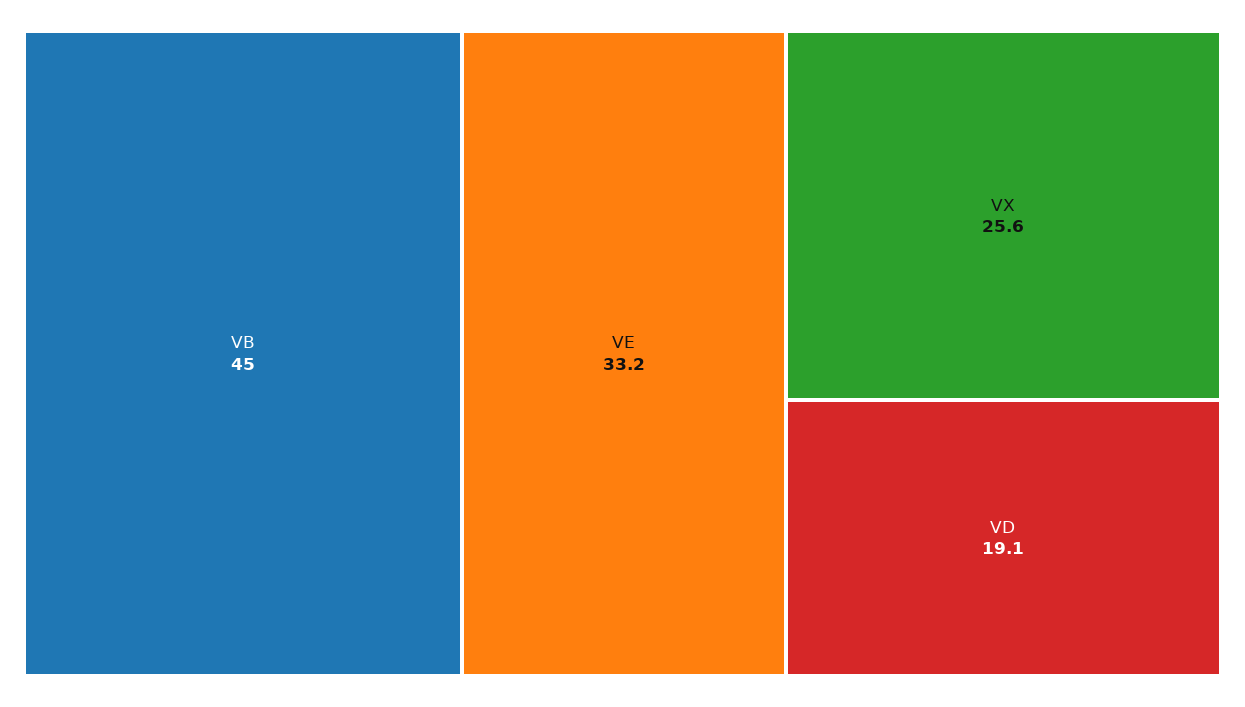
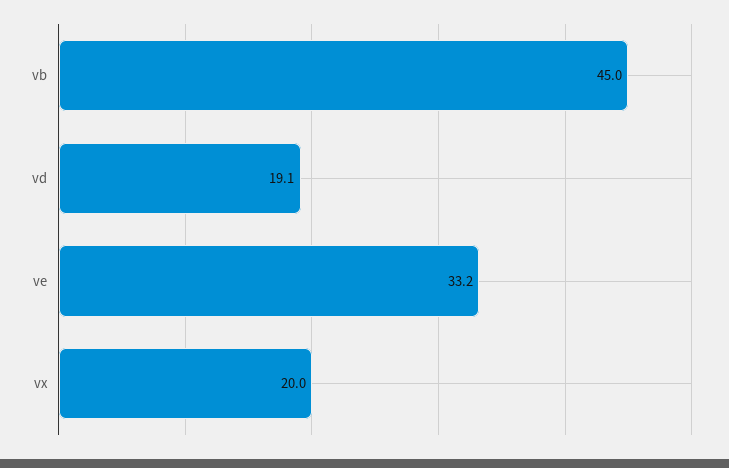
VX: 25.6 -> 20

